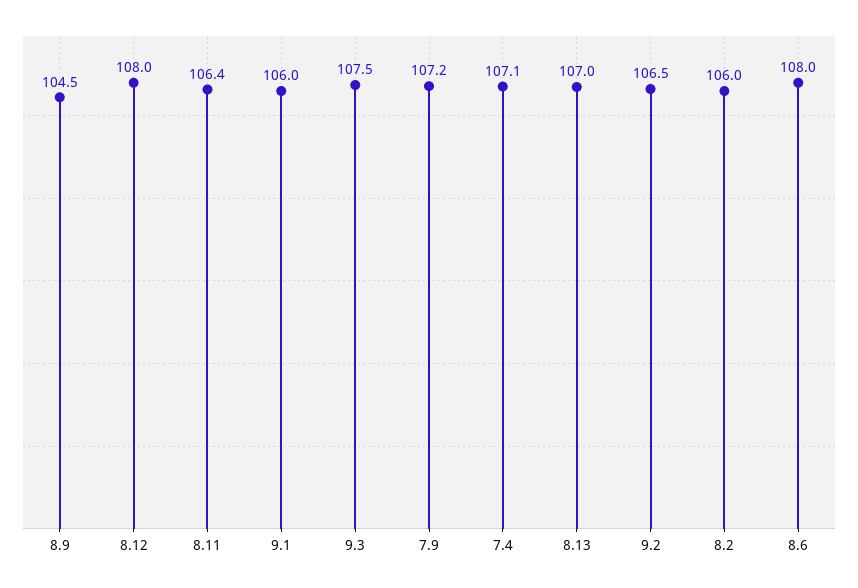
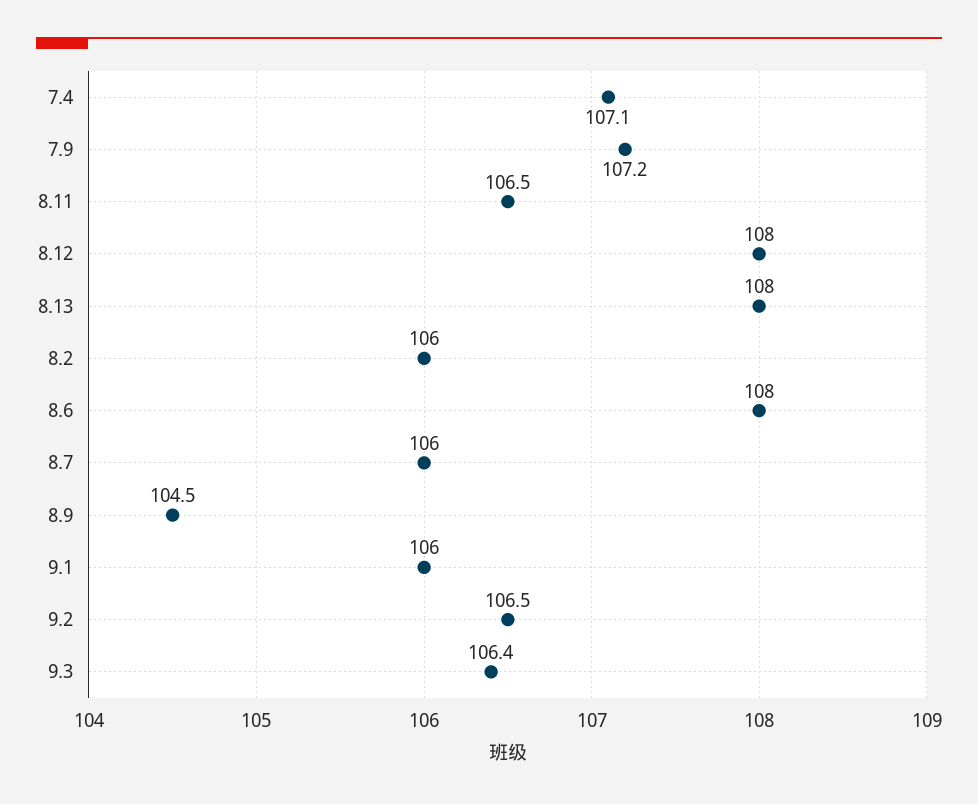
8.11: 106.4 -> 106.5
9.3: 107.5 -> 106.4
8.13: 107 -> 108
8.7: none -> 106

